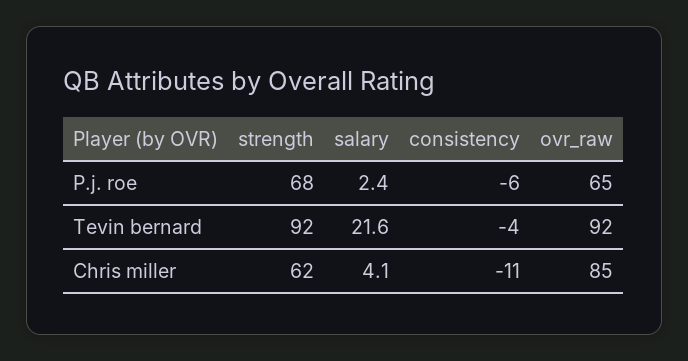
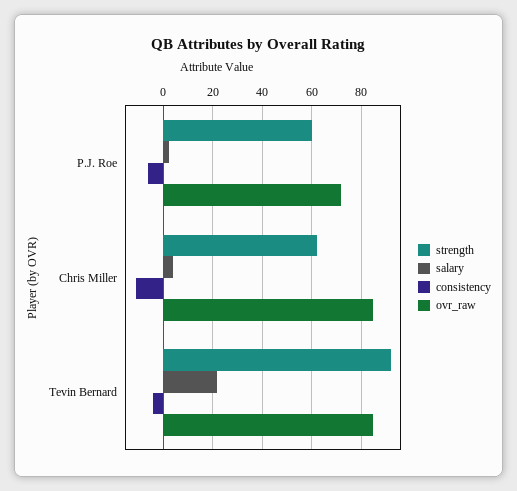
strength, P.j. roe: 68 -> 60
ovr_raw, P.j. roe: 65 -> 72.5
ovr_raw, Tevin bernard: 92 -> 85

